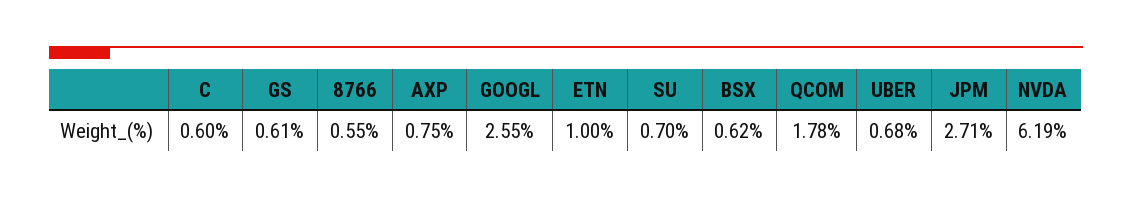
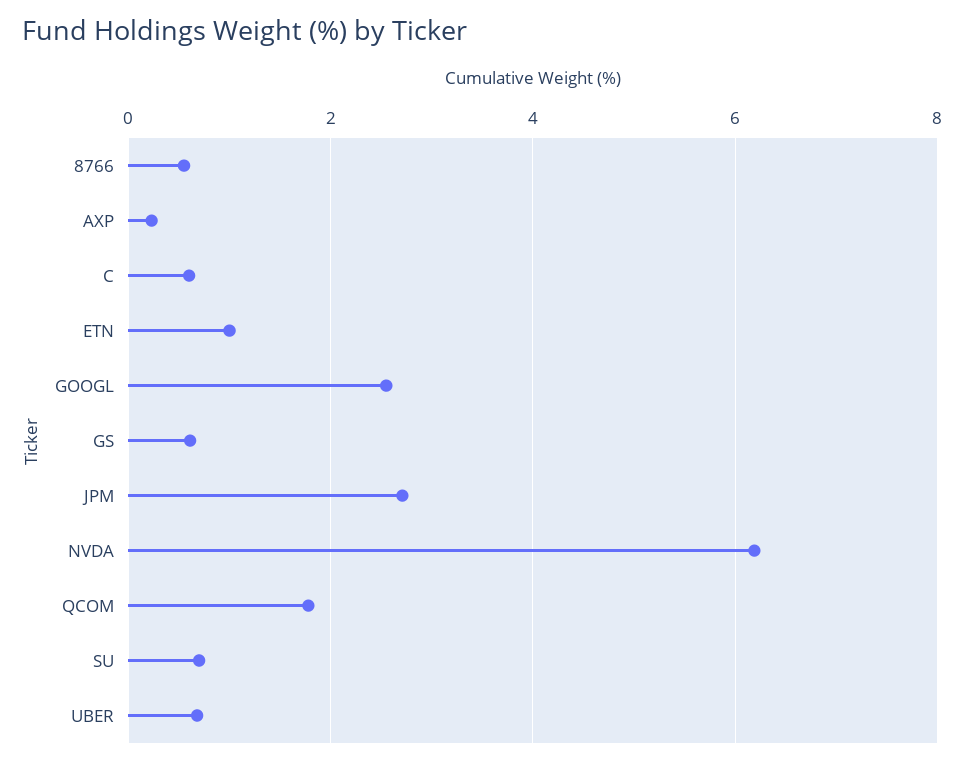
AXP: 0.75 -> 0.2
BSX: 0.62 -> none

